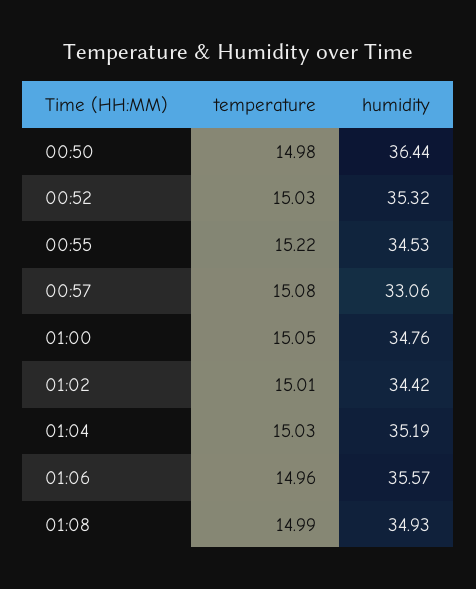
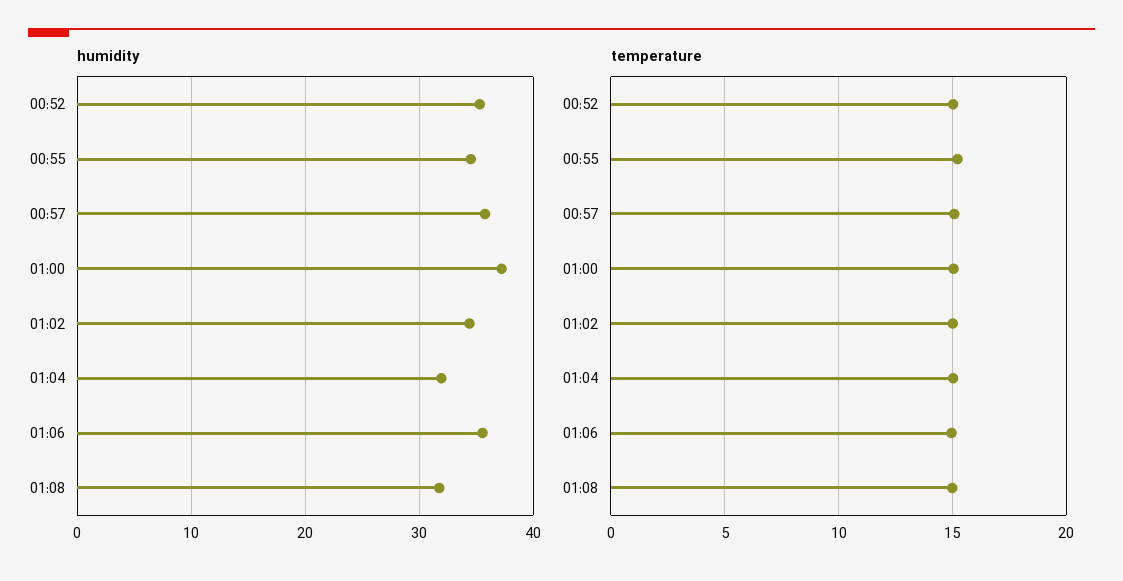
temperature, 00:50: 14.98 -> none
humidity, 00:50: 36.44 -> none
humidity, 00:57: 33.06 -> 36
humidity, 01:00: 34.76 -> 37
humidity, 01:04: 35.19 -> 32
humidity, 01:08: 34.93 -> 32

